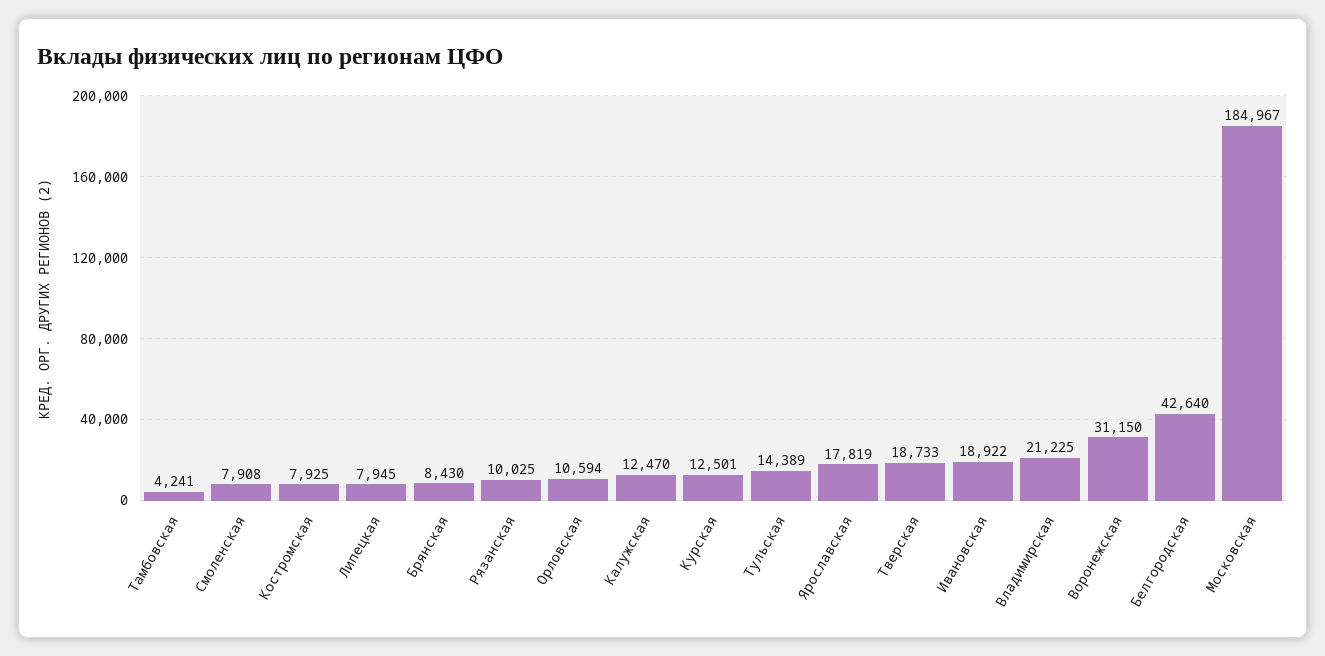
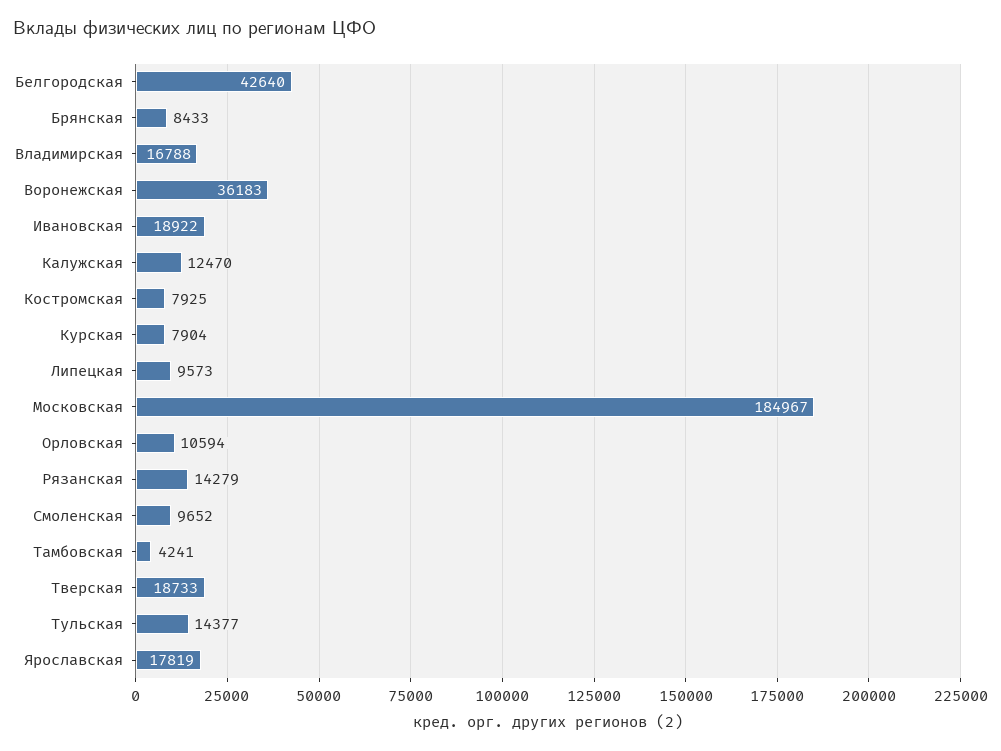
Смоленская: 7908 -> 9652
Липецкая: 7945 -> 9573
Брянская: 8430 -> 8433
Рязанская: 10025 -> 14279
Курская: 12501 -> 7904
Тульская: 14389 -> 14377
Владимирская: 21225 -> 16788
Воронежская: 31150 -> 36183

